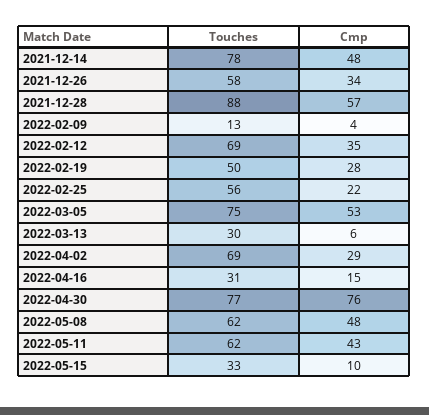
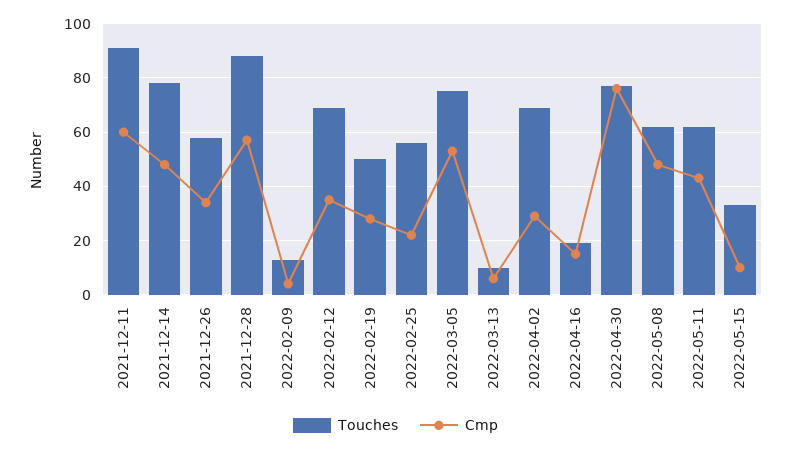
Touches, 2022-03-13: 30 -> 10
Touches, 2022-04-16: 31 -> 20
Touches, 2021-12-11: none -> 90
Cmp, 2021-12-11: none -> 60

